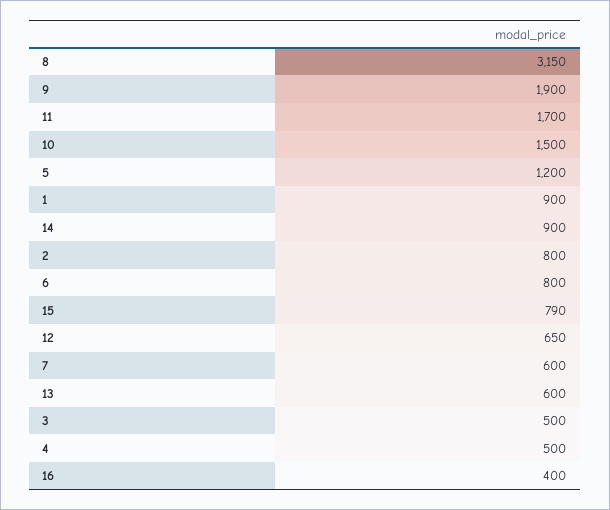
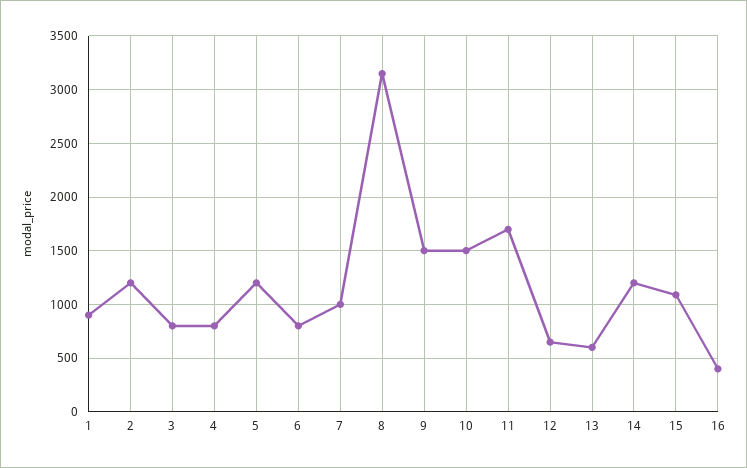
9: 1900 -> 1500
14: 900 -> 1200
2: 800 -> 1200
15: 790 -> 1100
7: 600 -> 1000
3: 500 -> 800
4: 500 -> 800

